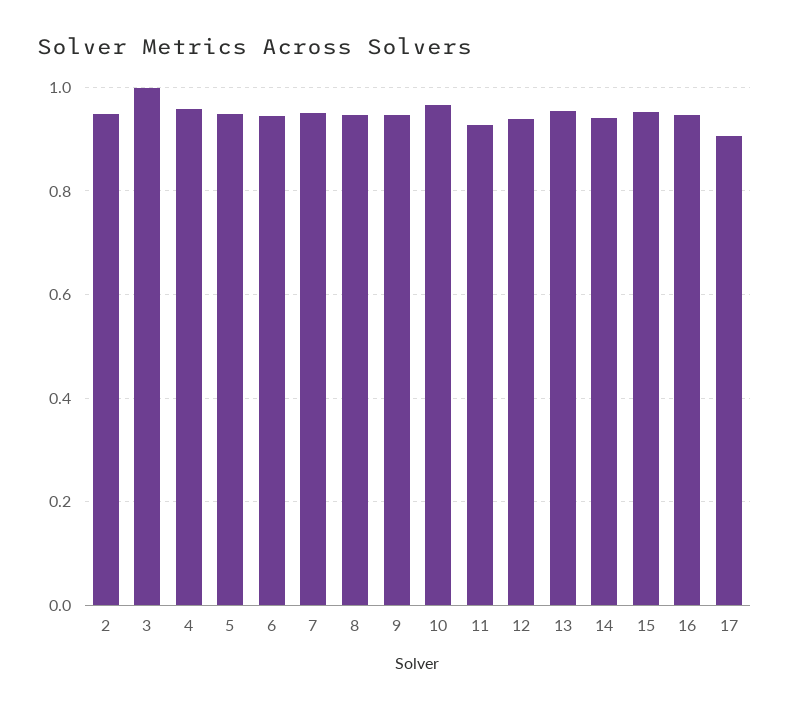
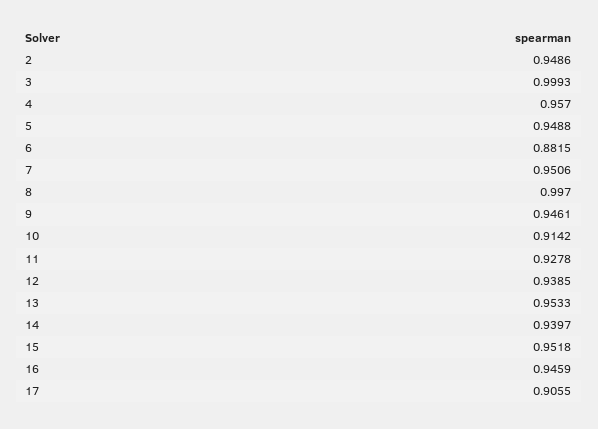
6: 0.94 -> 0.8815
8: 0.94 -> 0.997
10: 0.96 -> 0.9142

